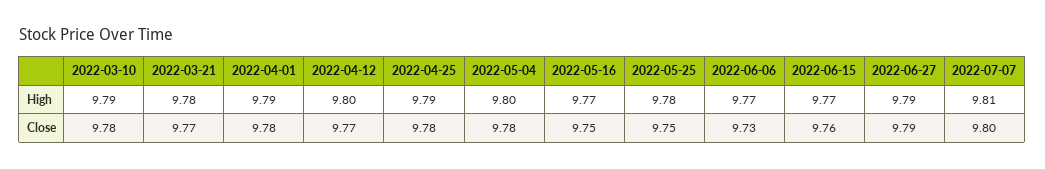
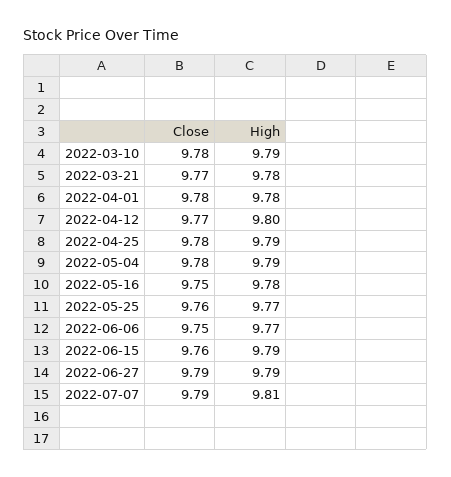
2022-04-01, High: 9.79 -> 9.78
2022-05-04, High: 9.8 -> 9.79
2022-05-16, High: 9.77 -> 9.78
2022-05-25, High: 9.78 -> 9.77
2022-06-15, High: 9.77 -> 9.79
2022-05-25, Close: 9.75 -> 9.76
2022-06-06, Close: 9.73 -> 9.75
2022-07-07, Close: 9.8 -> 9.79

